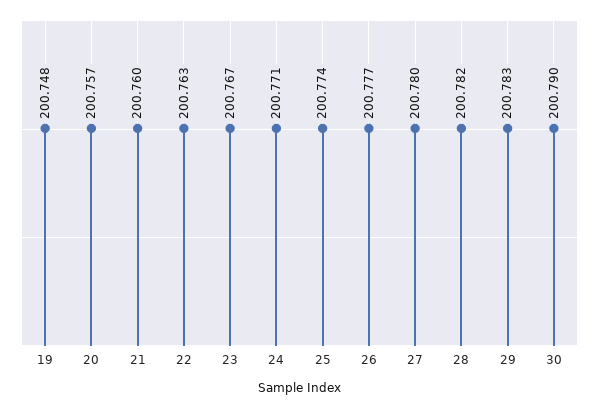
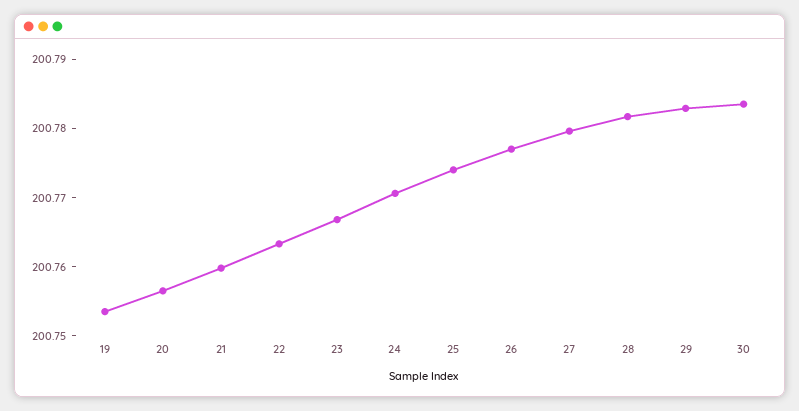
19: 200.748 -> 200.754
30: 200.79 -> 200.784

